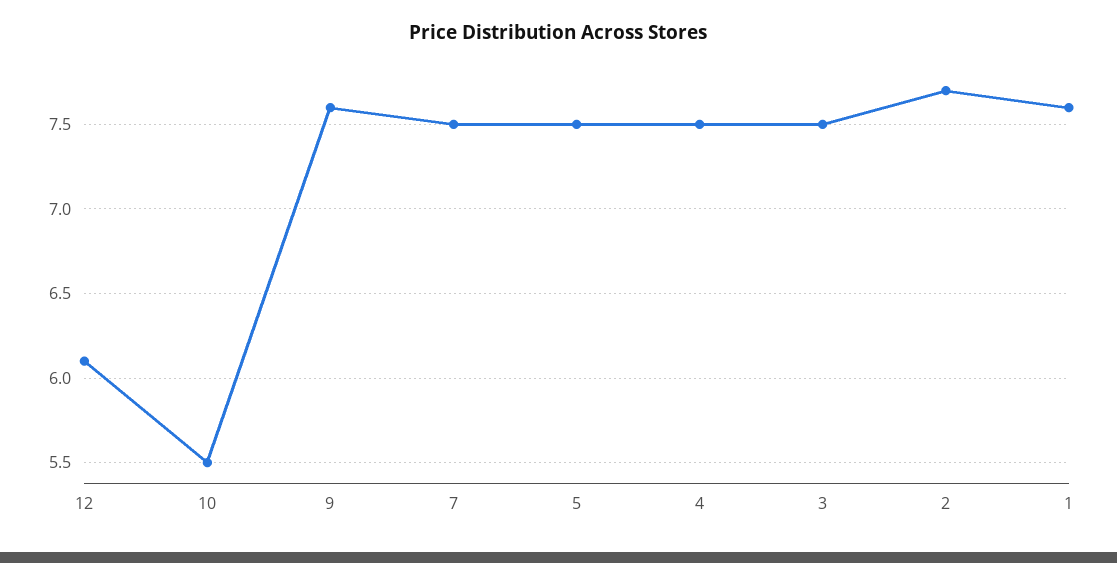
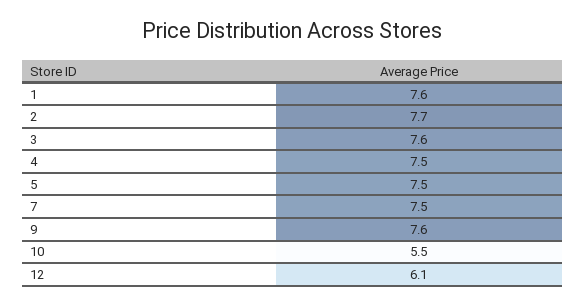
3: 7.5 -> 7.6

